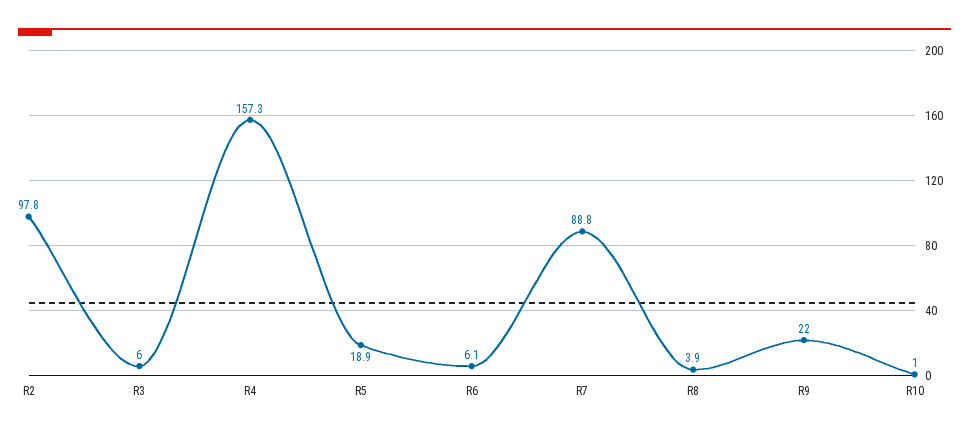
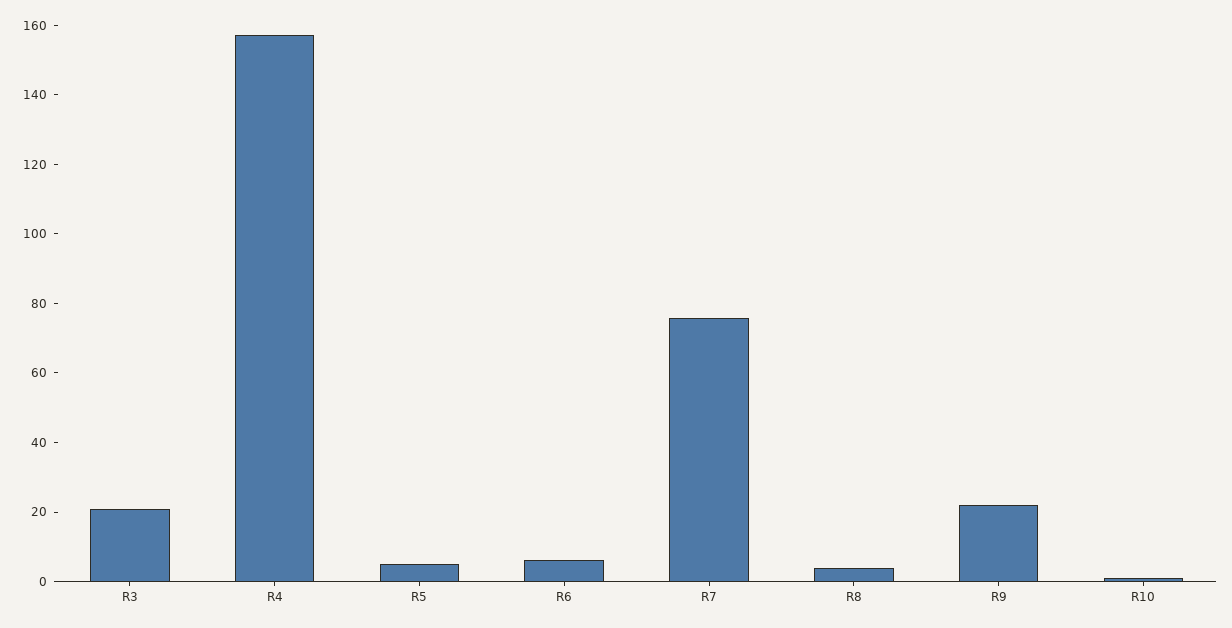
R2: 97.8 -> none
R3: 6 -> 20
R5: 18.9 -> 5
R7: 88.8 -> 75

